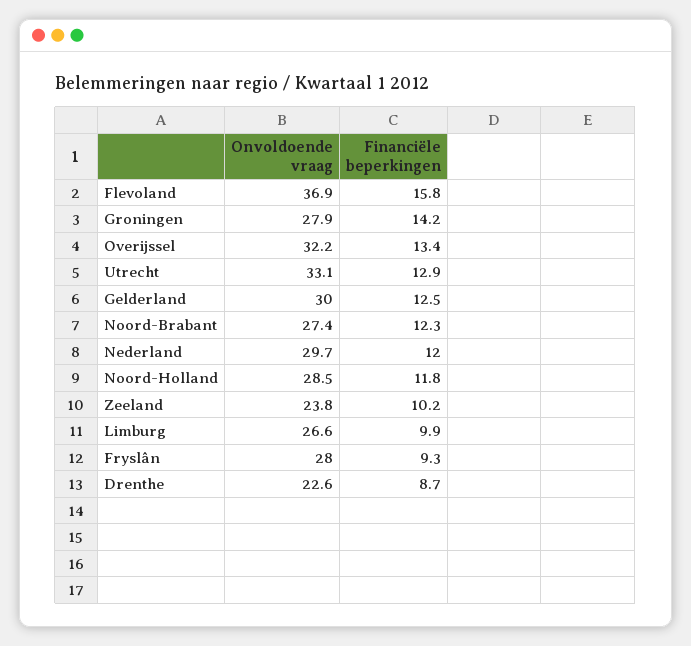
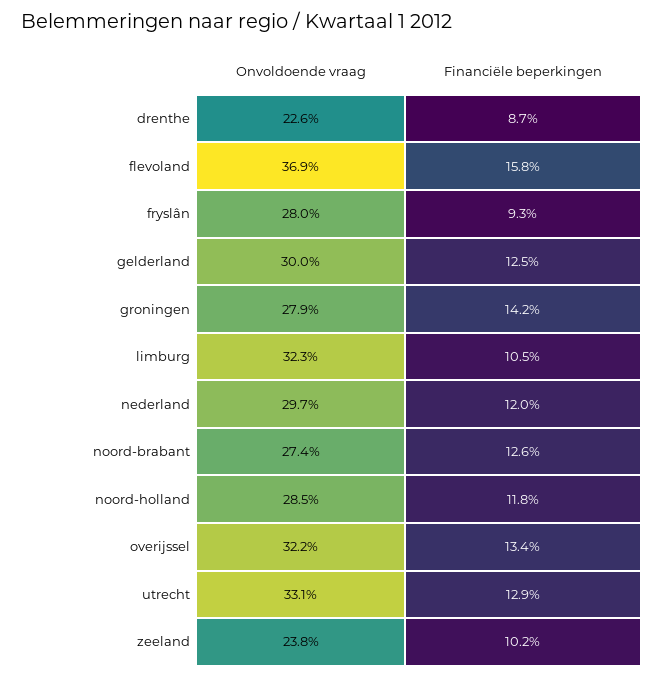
Financiële beperkingen, Noord-Brabant: 12.3 -> 12.6
Onvoldoende vraag, Limburg: 26.6 -> 32.3
Financiële beperkingen, Limburg: 9.9 -> 10.5

